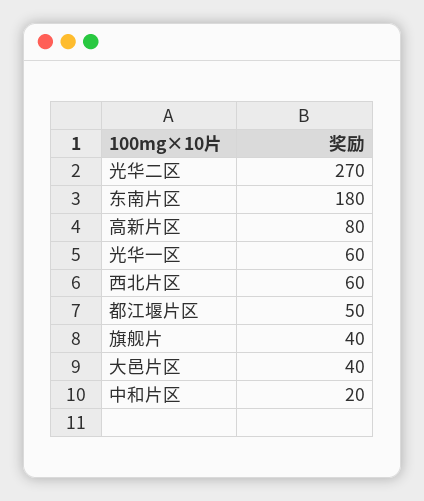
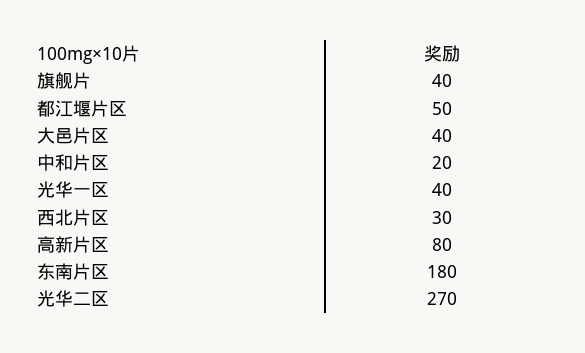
光华一区: 60 -> 40
西北片区: 60 -> 30

